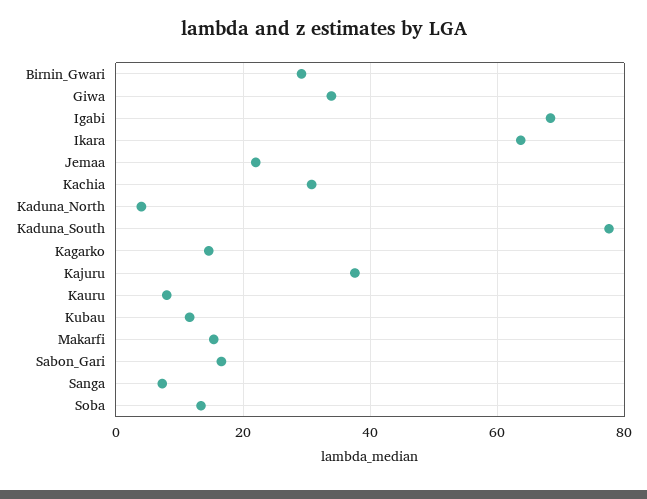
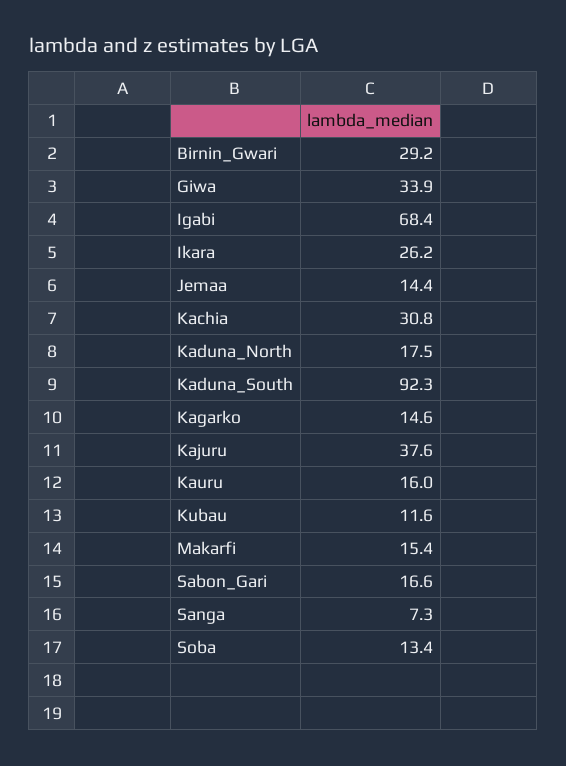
Ikara: 64 -> 26.2
Jemaa: 22 -> 14.4
Kaduna_North: 4 -> 17.5
Kaduna_South: 78 -> 92.3
Kauru: 8 -> 16

